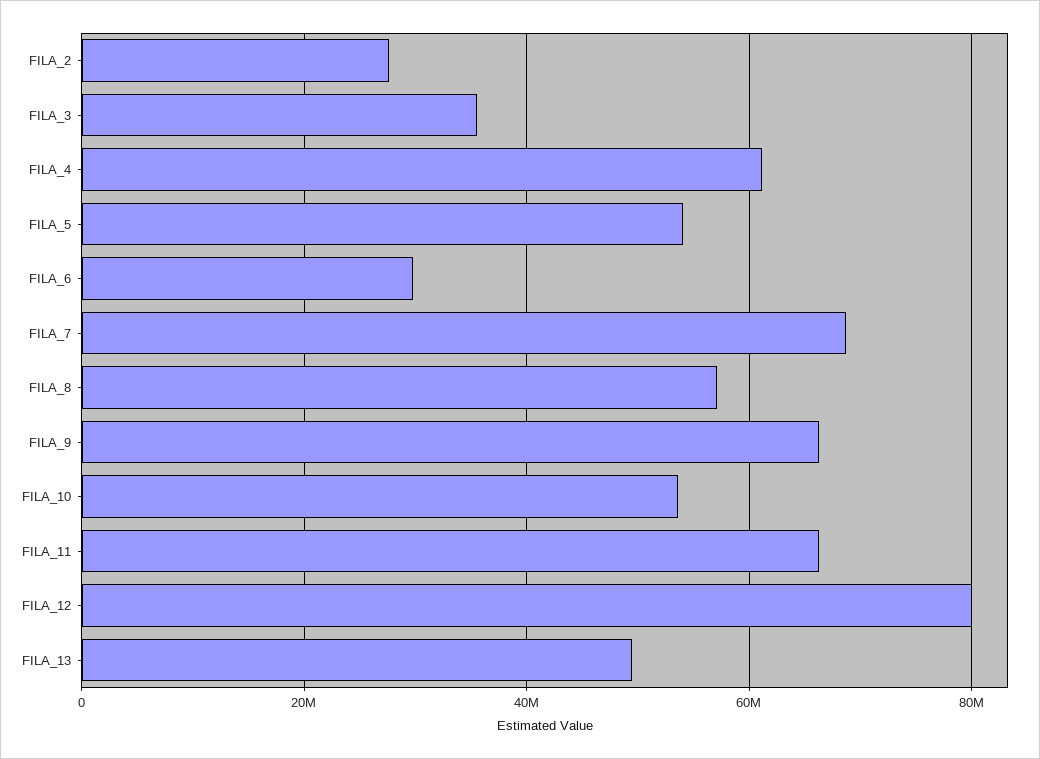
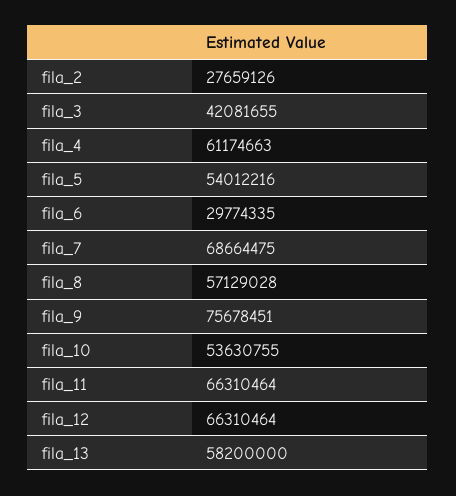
FILA_3: 36000000 -> 42081655
FILA_9: 66000000 -> 75678451
FILA_12: 80000000 -> 66310464
FILA_13: 50000000 -> 58200000

